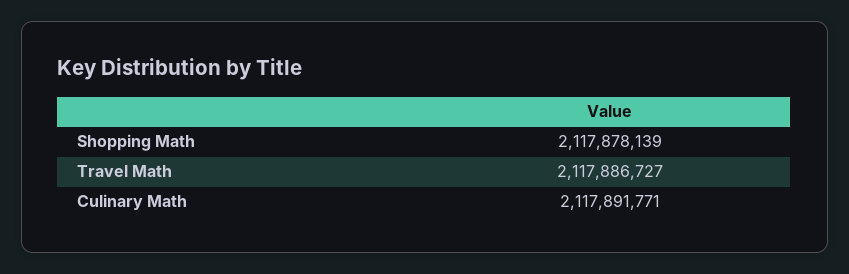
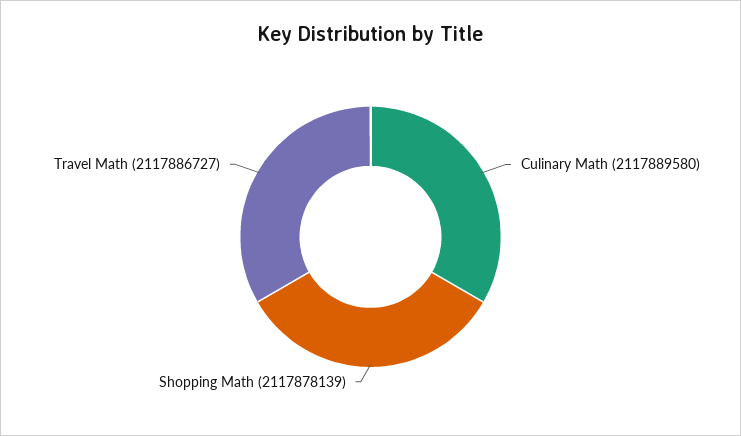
Culinary Math: 2117891771 -> 2117889580

